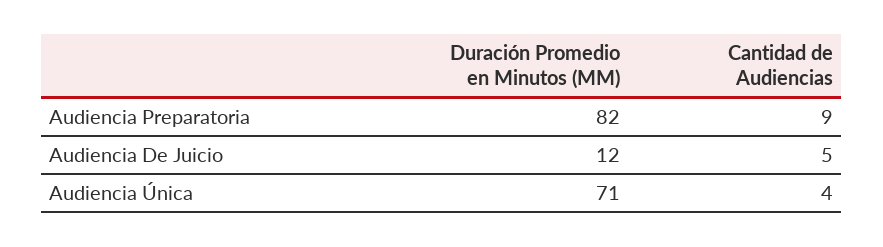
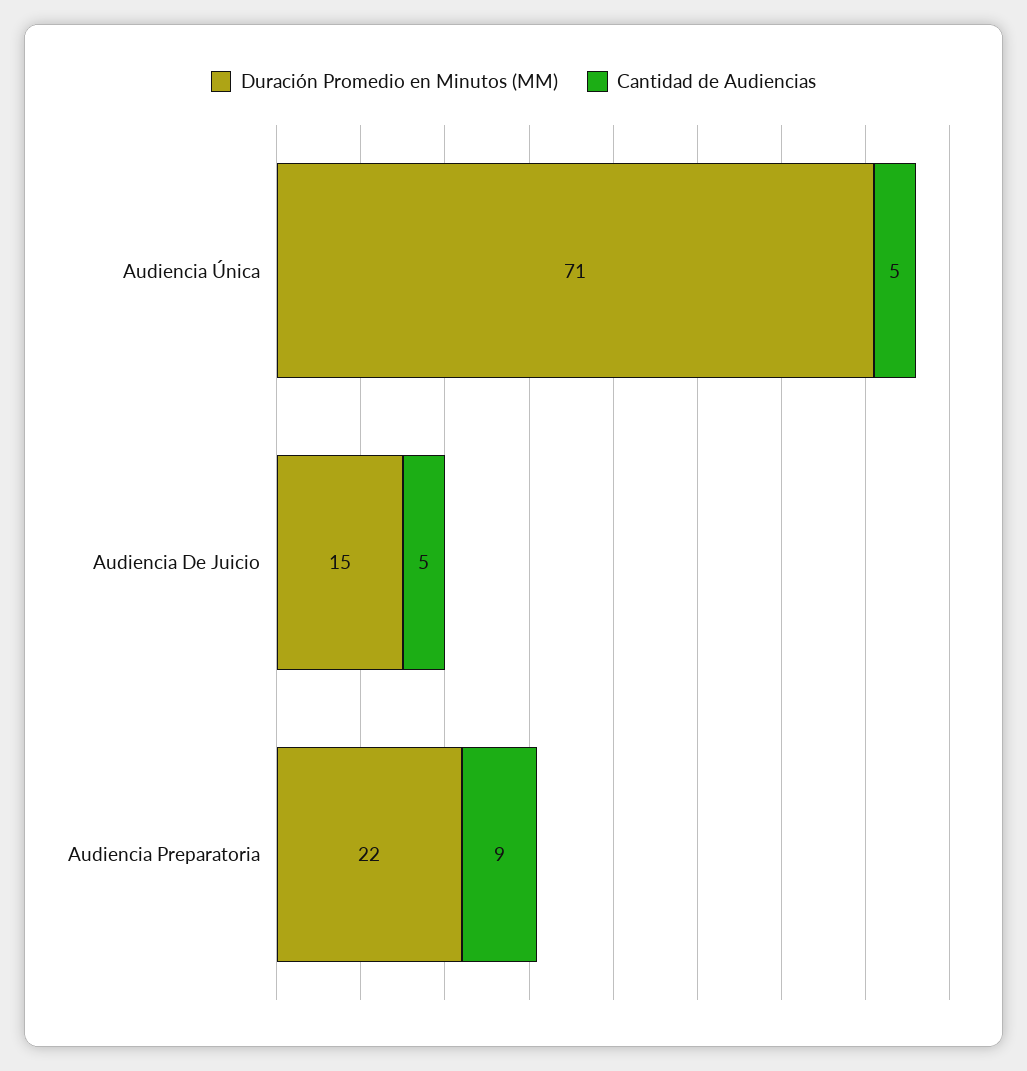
Duración Promedio en Minutos (MM), Audiencia Preparatoria: 82 -> 22
Duración Promedio en Minutos (MM), Audiencia De Juicio: 12 -> 15
Cantidad de Audiencias, Audiencia Única: 4 -> 5

